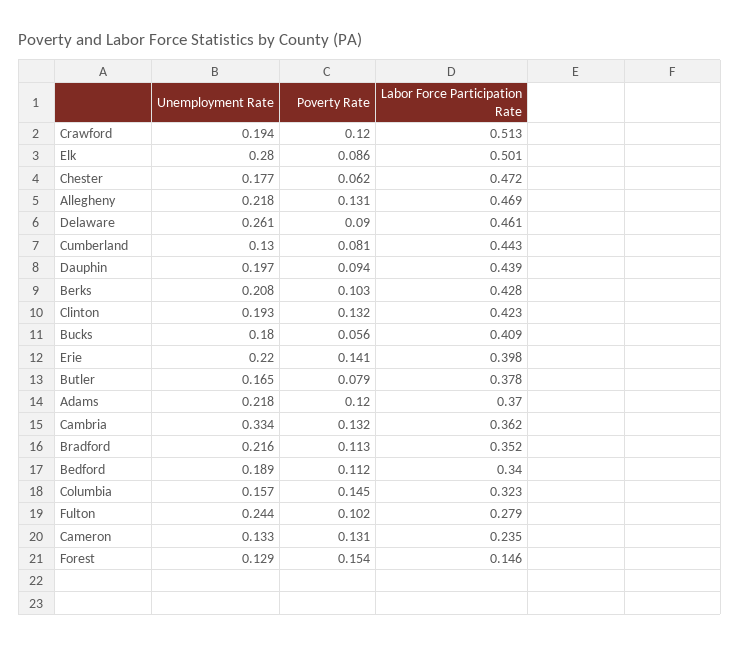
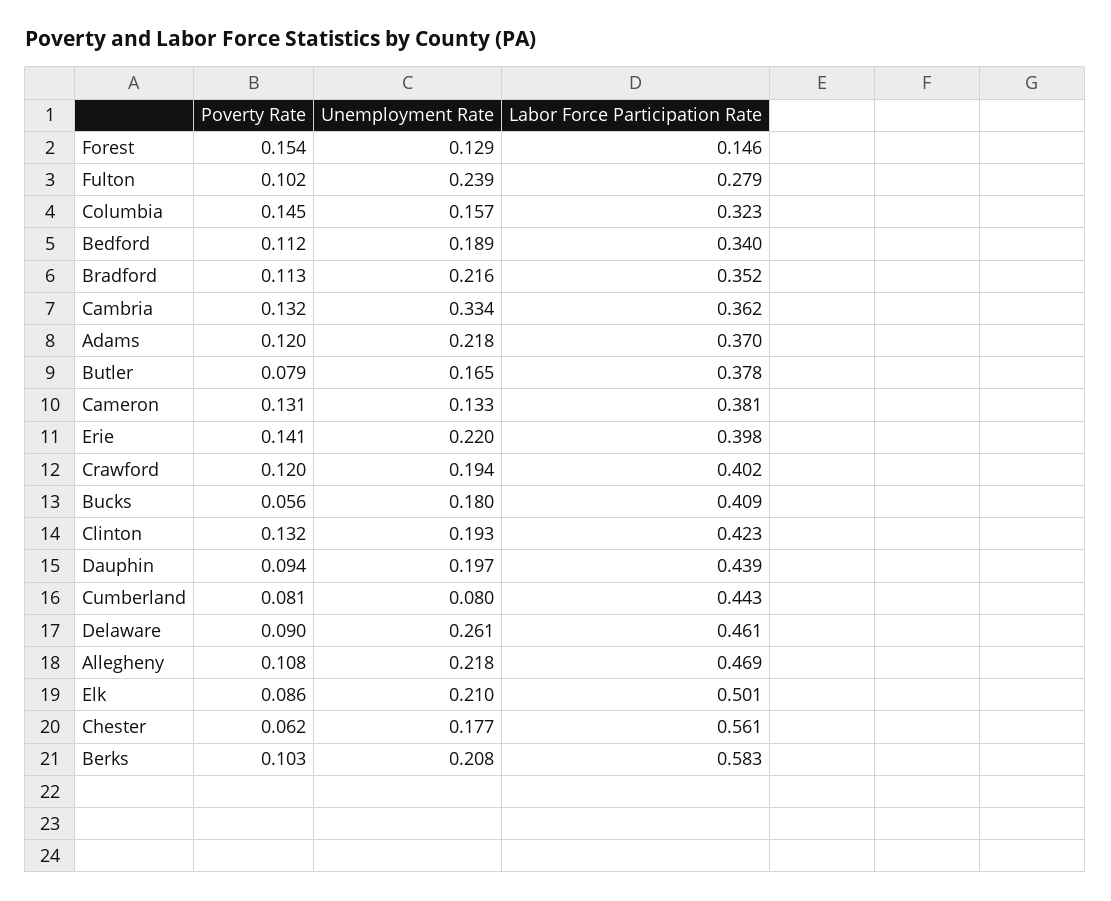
Labor Force Participation Rate, Crawford: 0.513 -> 0.402
Unemployment Rate, Elk: 0.28 -> 0.21
Labor Force Participation Rate, Chester: 0.472 -> 0.561
Poverty Rate, Allegheny: 0.131 -> 0.108
Unemployment Rate, Cumberland: 0.13 -> 0.08
Labor Force Participation Rate, Berks: 0.428 -> 0.583
Unemployment Rate, Fulton: 0.244 -> 0.239
Labor Force Participation Rate, Cameron: 0.235 -> 0.381

